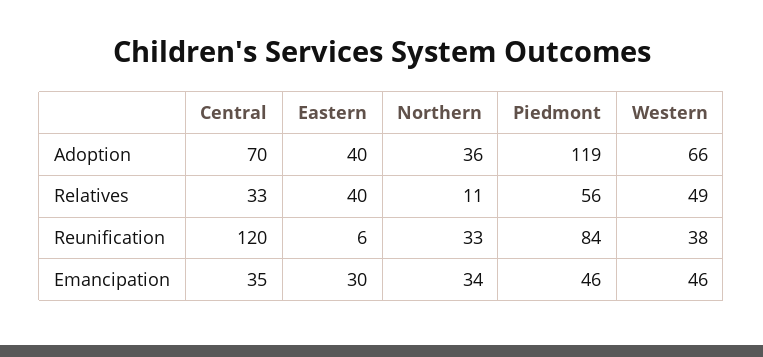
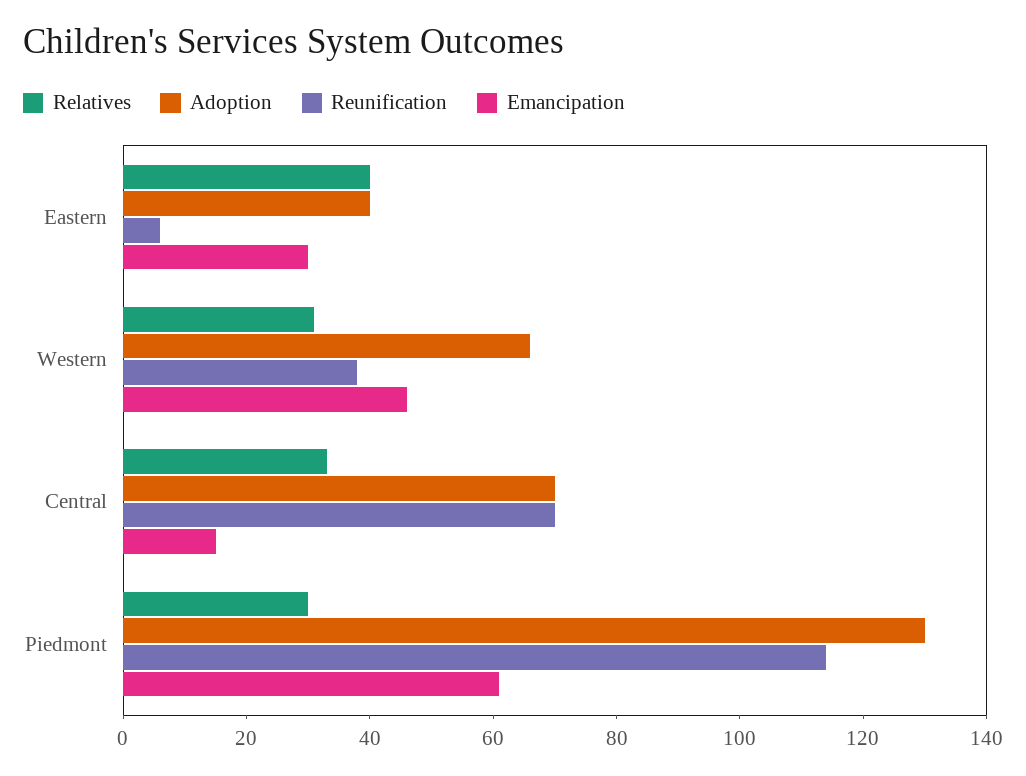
Adoption, Northern: 36 -> none
Adoption, Piedmont: 119 -> 130
Relatives, Northern: 11 -> none
Relatives, Piedmont: 56 -> 30
Relatives, Western: 49 -> 30
Reunification, Central: 120 -> 70
Reunification, Northern: 33 -> none
Reunification, Piedmont: 84 -> 115
Emancipation, Central: 35 -> 15
Emancipation, Northern: 34 -> none
Emancipation, Piedmont: 46 -> 60

